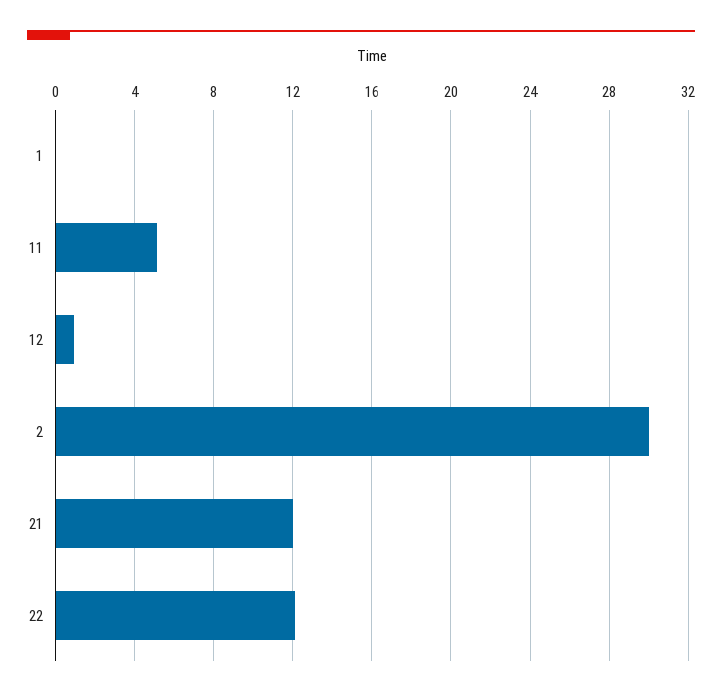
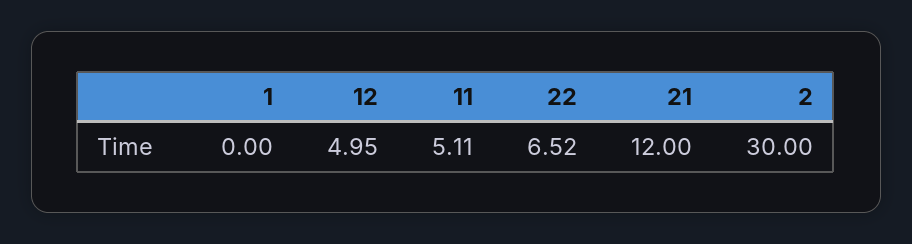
12: 1 -> 4.95
22: 12 -> 6.52

